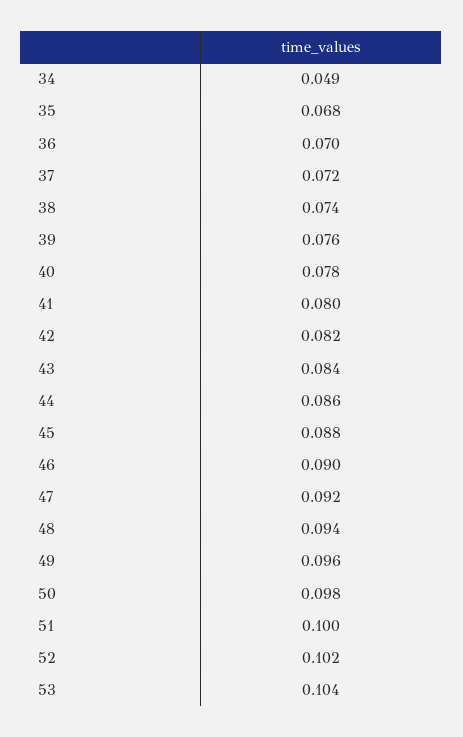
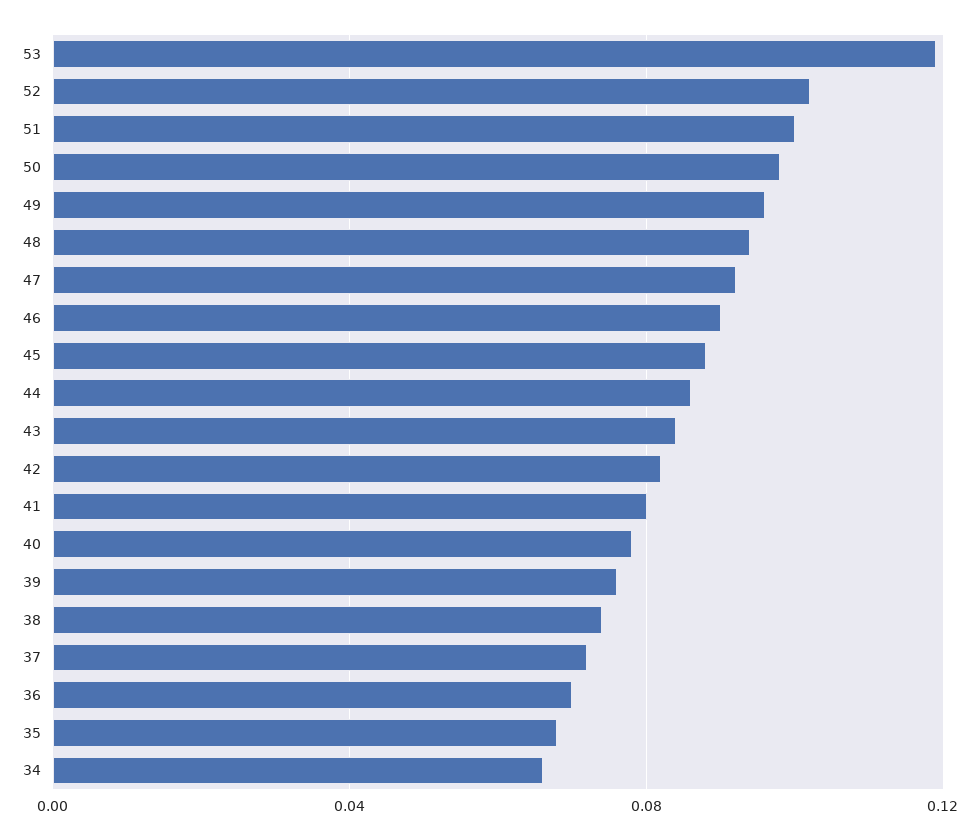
34: 0.049 -> 0.065
53: 0.104 -> 0.12

